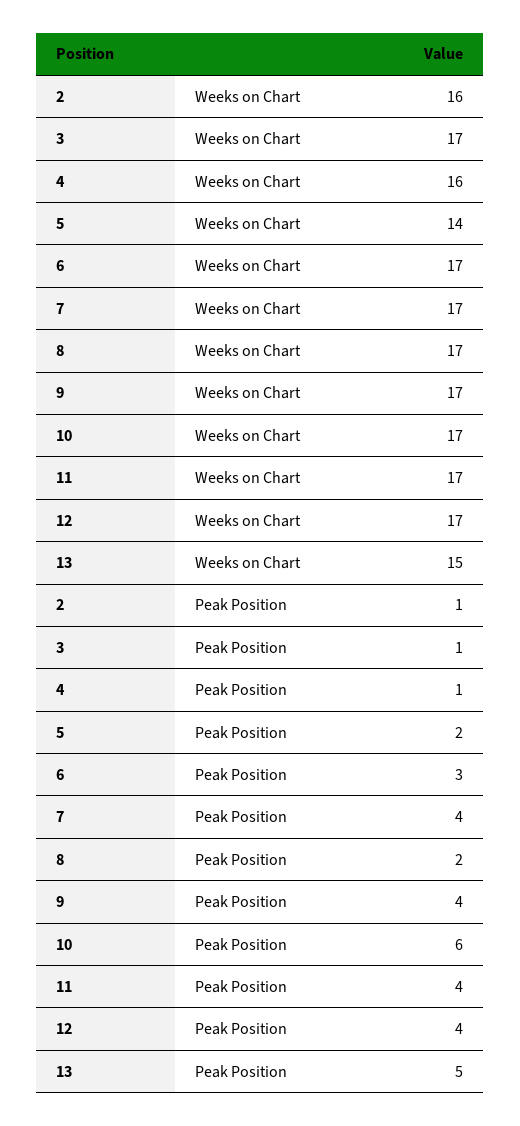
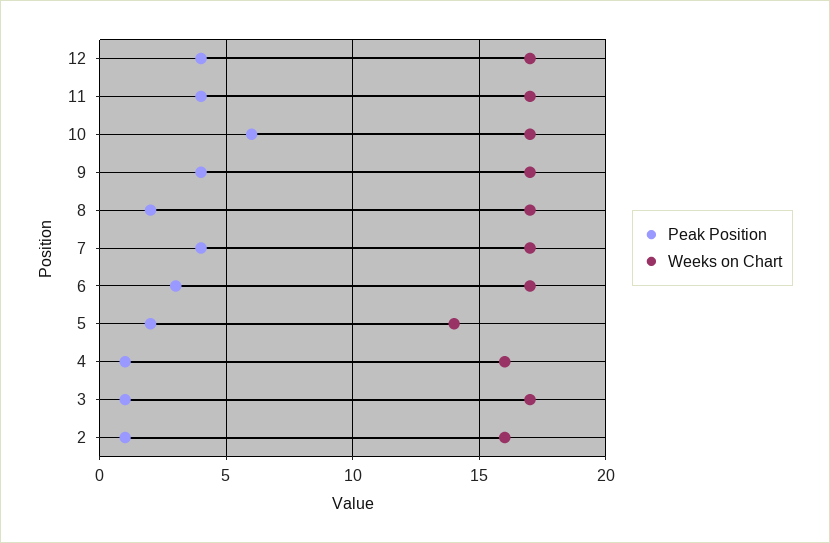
Weeks on Chart, 13: 15 -> none
Peak Position, 13: 5 -> none

